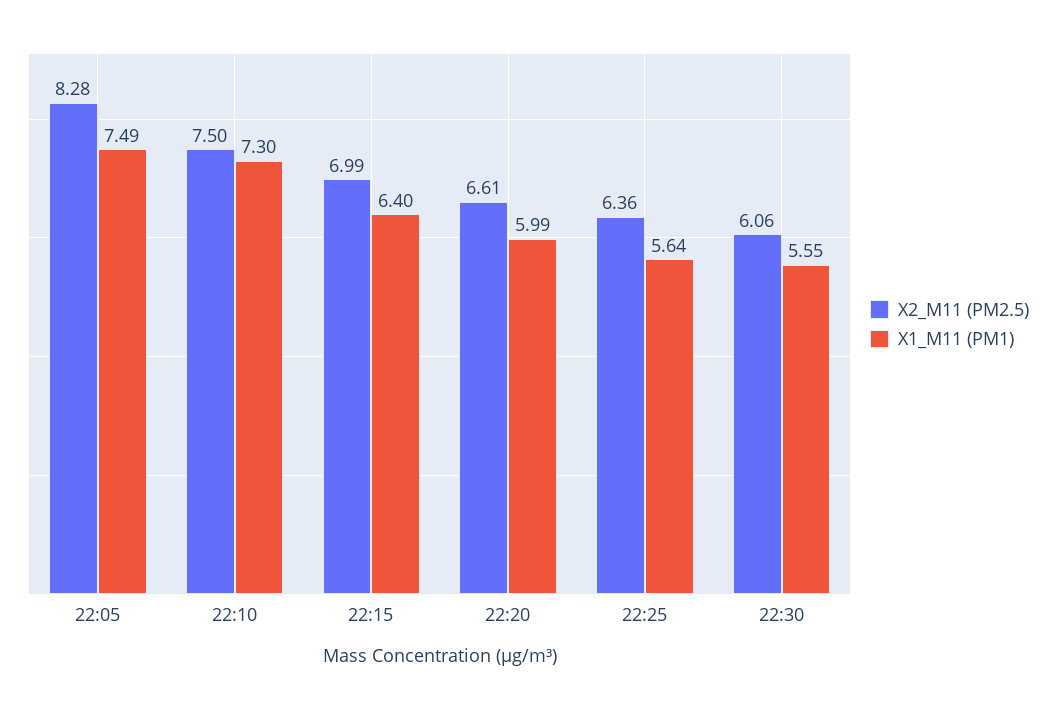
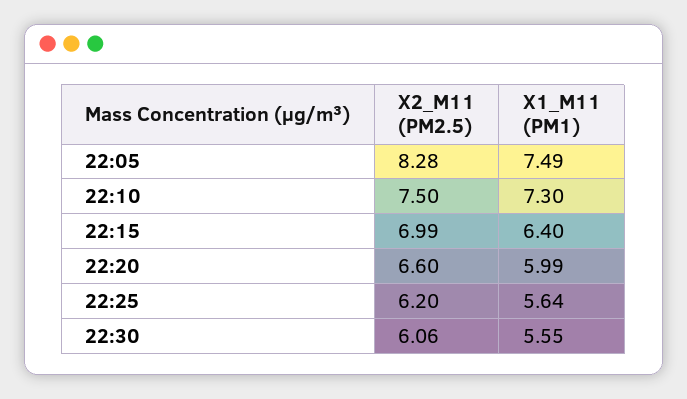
X2_M11 (PM2.5), 22:20: 6.61 -> 6.6
X2_M11 (PM2.5), 22:25: 6.36 -> 6.2

